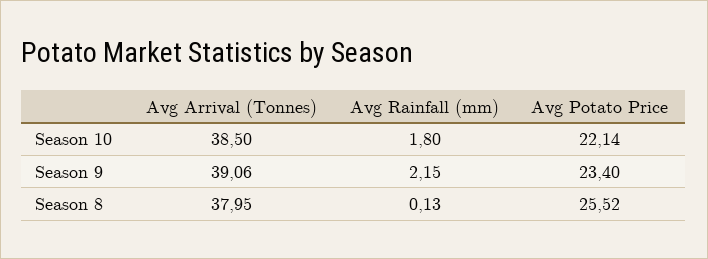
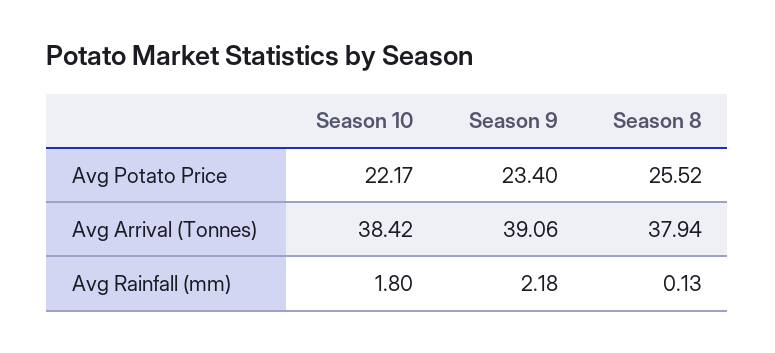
Avg Arrival (Tonnes), Season 10: 38.5 -> 38.42
Avg Potato Price, Season 10: 22.14 -> 22.17
Avg Rainfall (mm), Season 9: 2.15 -> 2.18
Avg Arrival (Tonnes), Season 8: 37.95 -> 37.94

